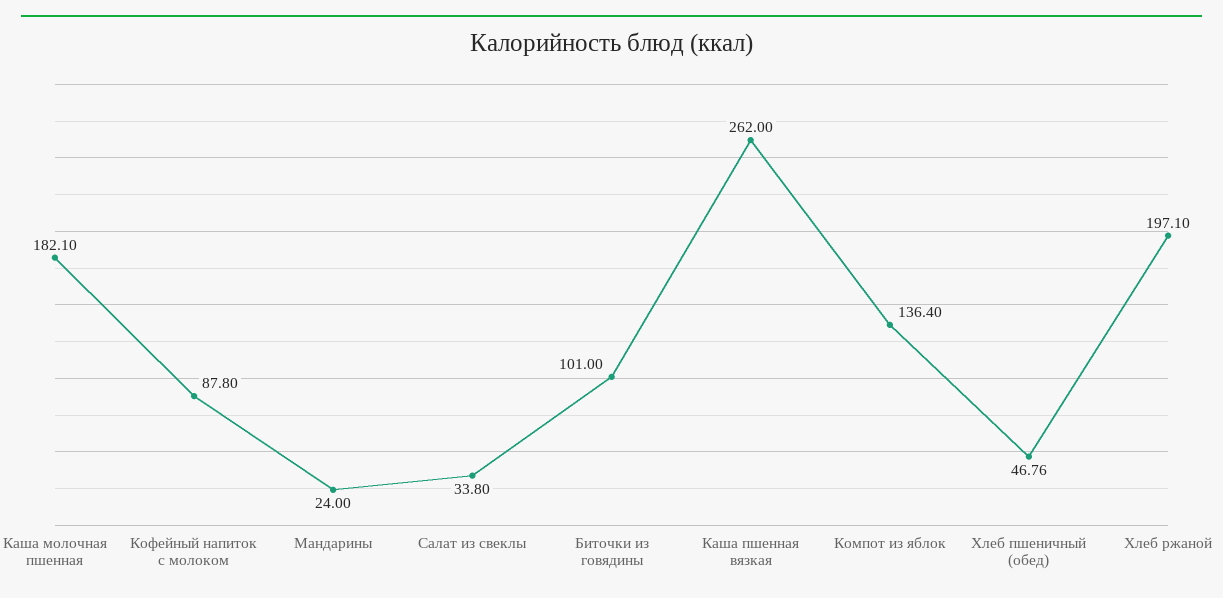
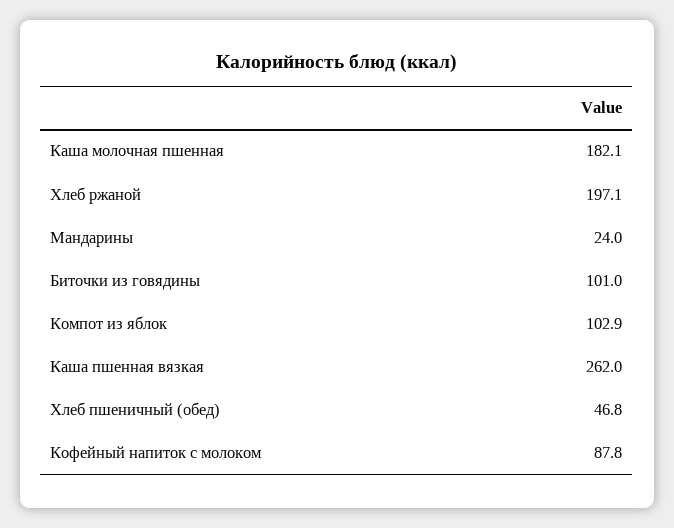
Салат из свеклы: 33.8 -> none
Компот из яблок: 136.4 -> 102.9

